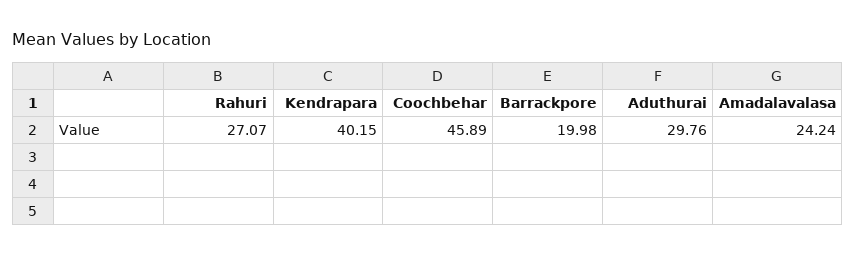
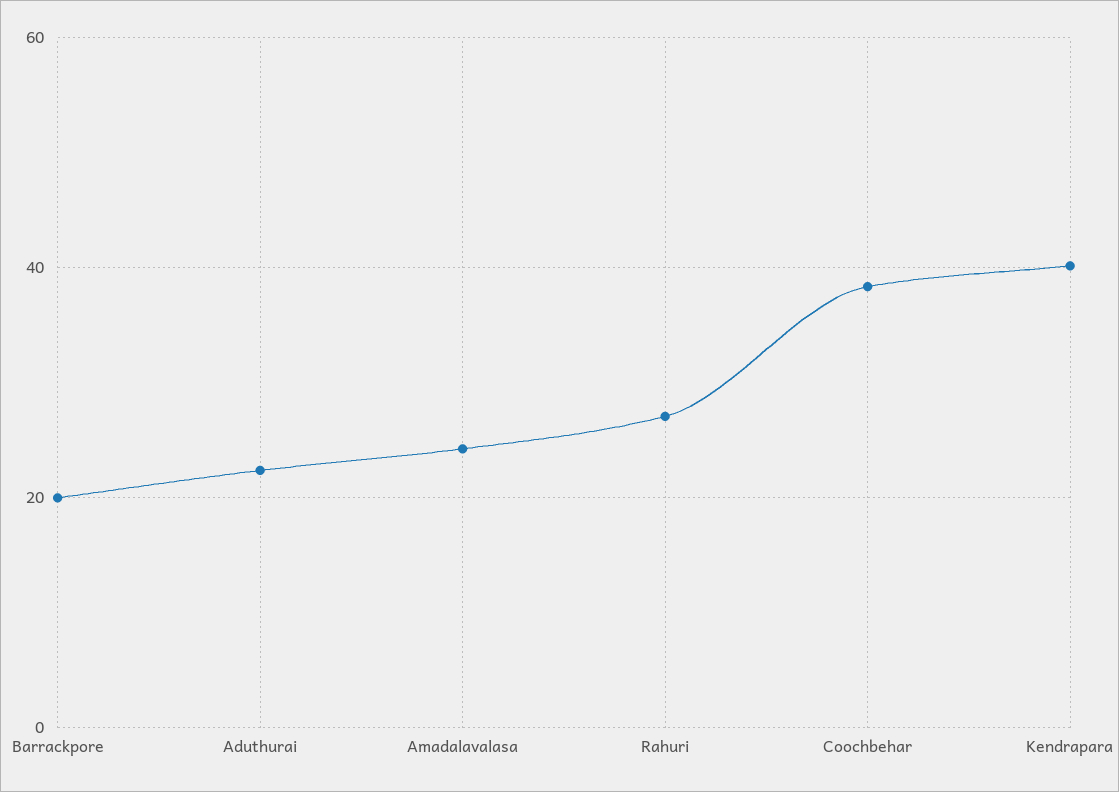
Coochbehar: 45.89 -> 38
Aduthurai: 29.76 -> 22

